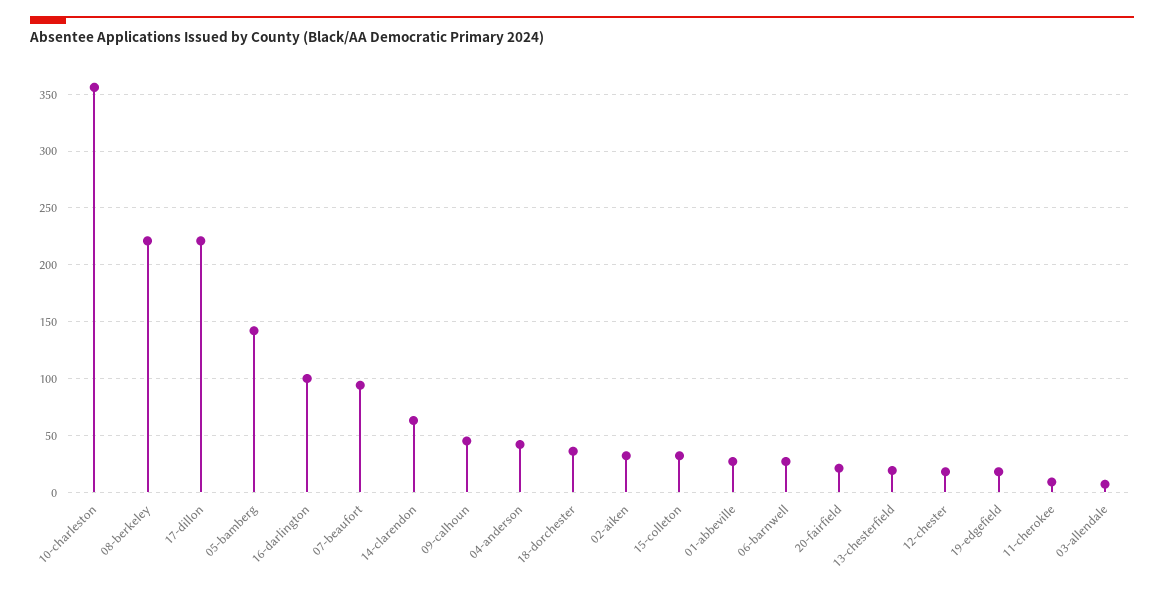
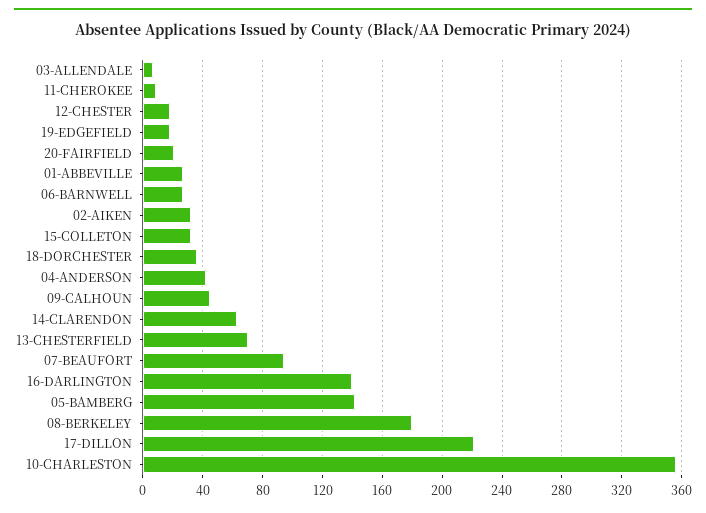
08-berkeley: 220 -> 180
16-darlington: 100 -> 140
13-chesterfield: 20 -> 70

